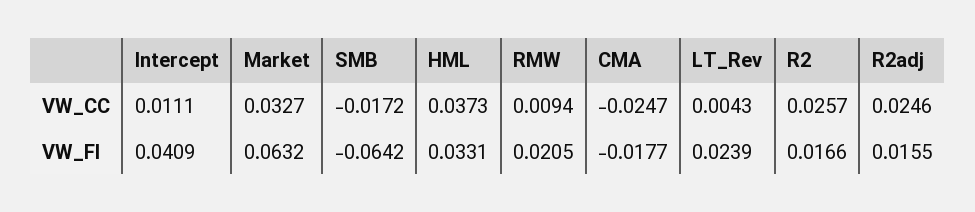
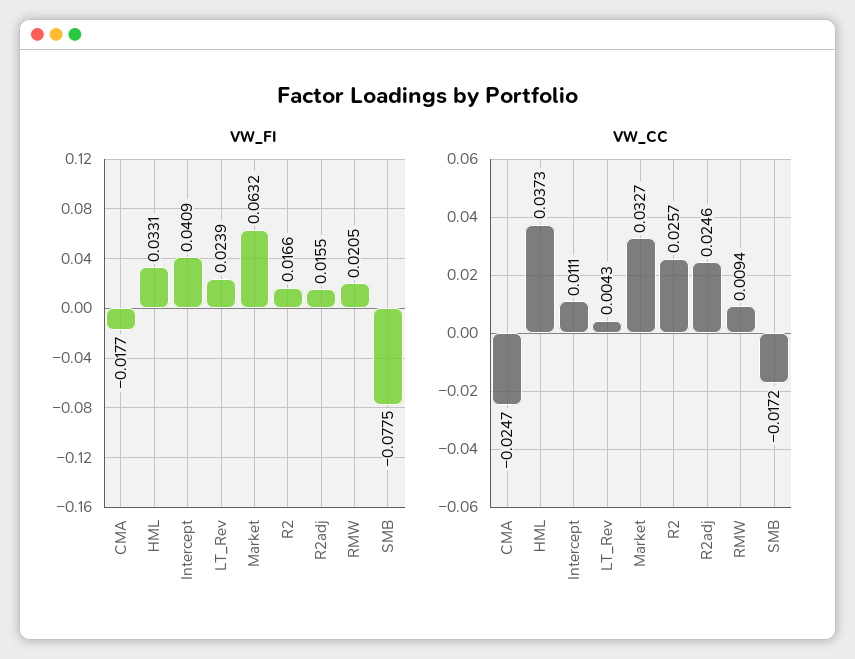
VW_FI, SMB: -0.0642 -> -0.0775

